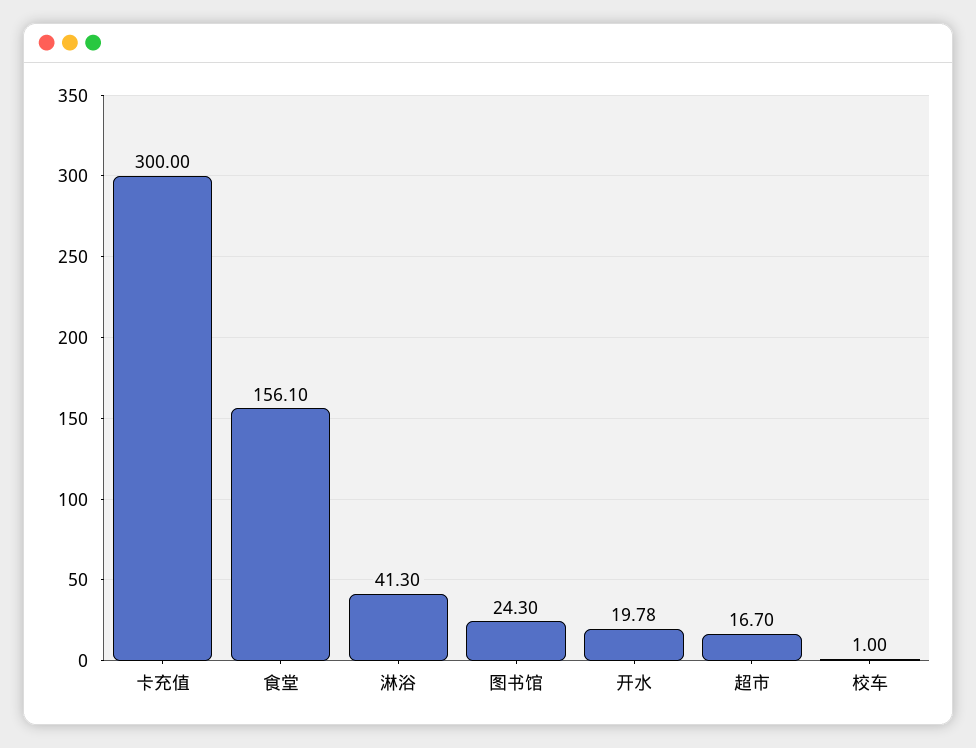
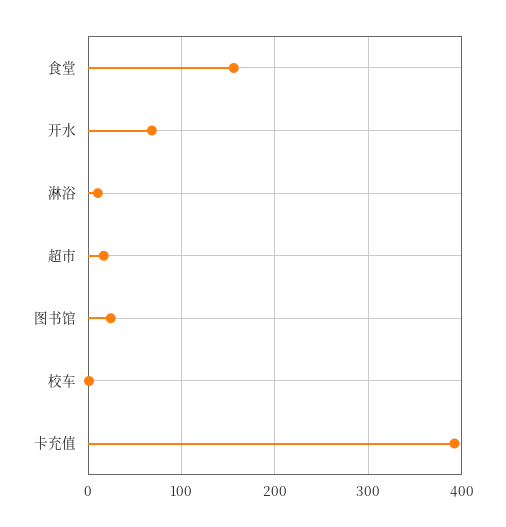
卡充值: 300 -> 390
淋浴: 41.3 -> 10
开水: 19.78 -> 70

